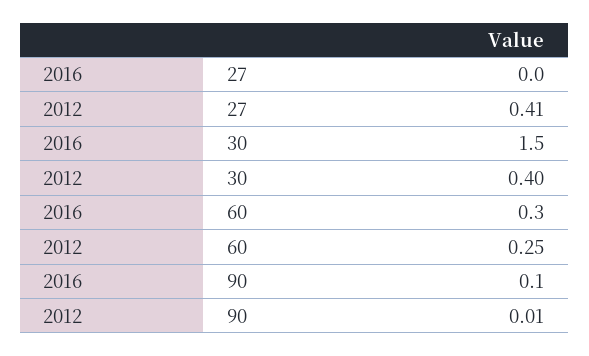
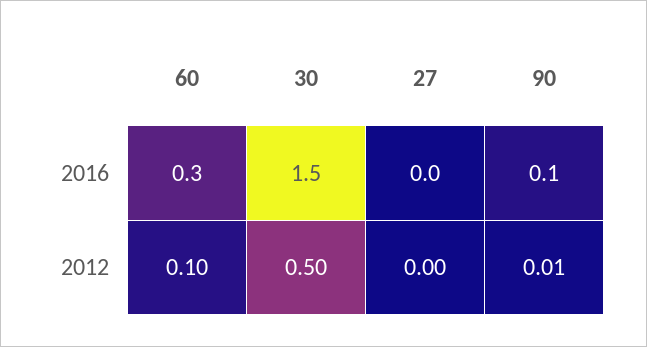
2012, 27: 0.41 -> 0
2012, 30: 0.4 -> 0.5
2012, 60: 0.25 -> 0.1

